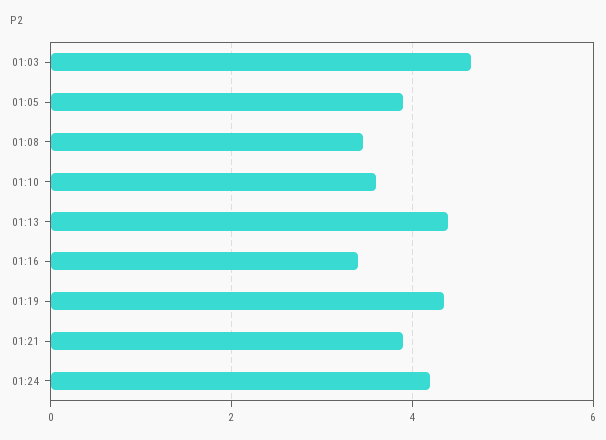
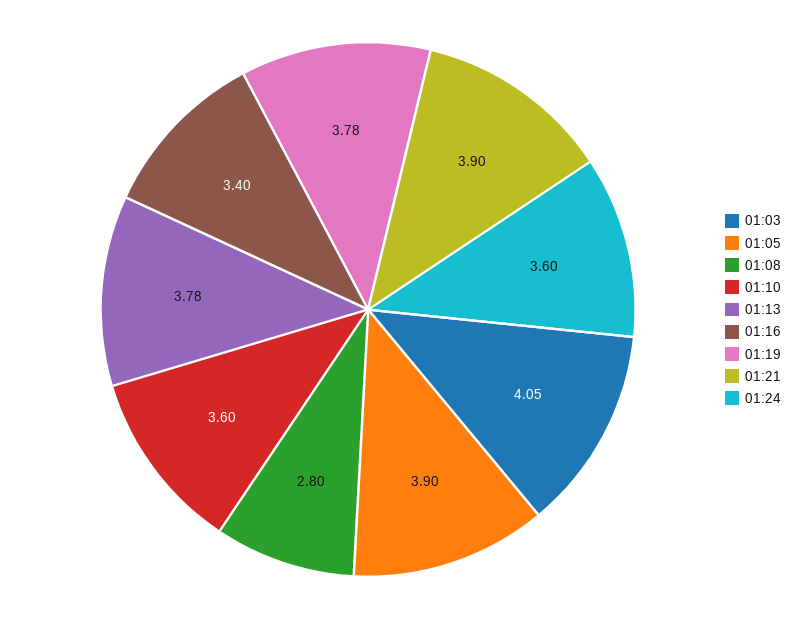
01:03: 4.6 -> 4.05
01:08: 3.4 -> 2.8
01:13: 4.4 -> 3.78
01:19: 4.4 -> 3.78
01:24: 4.2 -> 3.6

